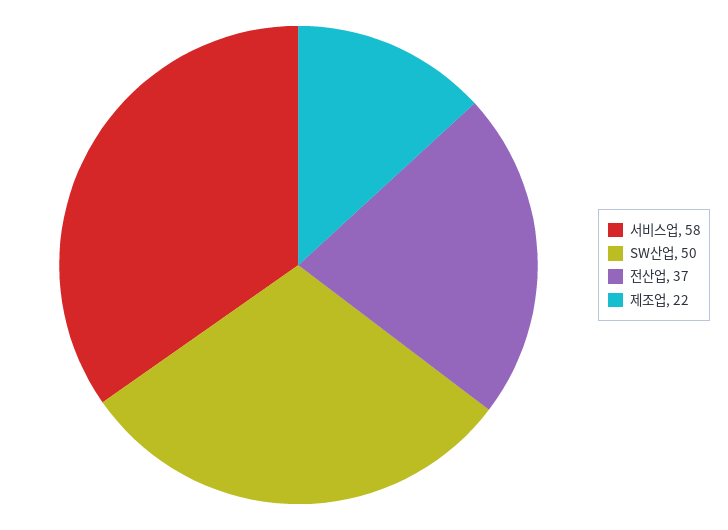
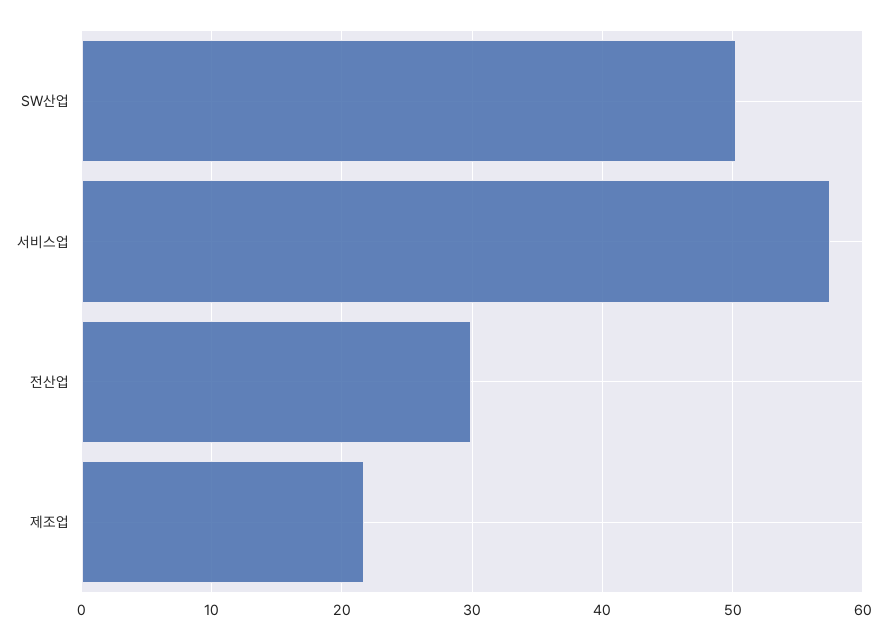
전산업: 37 -> 30

